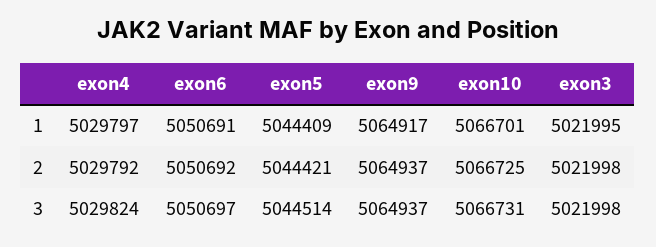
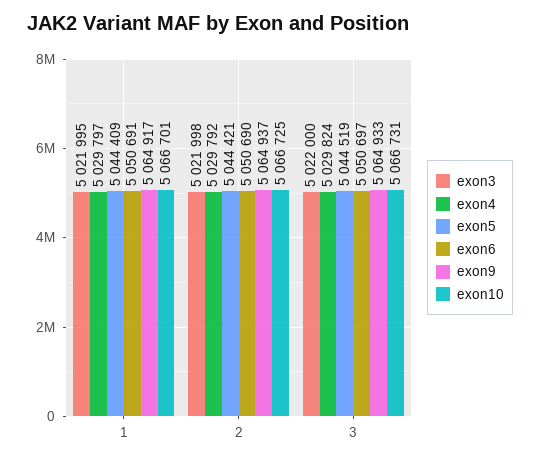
exon6, 2: 5050692 -> 5050690
exon5, 3: 5044514 -> 5044519
exon9, 3: 5064937 -> 5064933
exon3, 3: 5021998 -> 5022000

